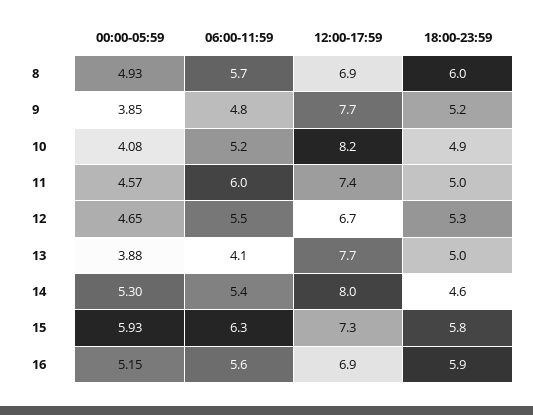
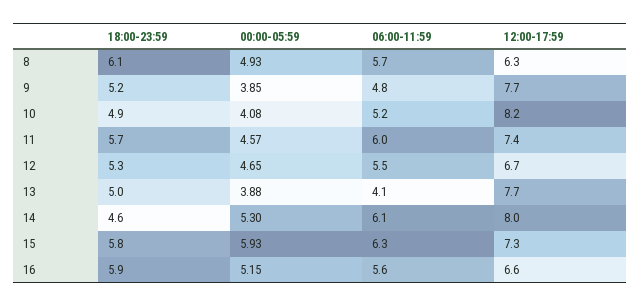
12:00-17:59, 8: 6.9 -> 6.3
18:00-23:59, 8: 6 -> 6.1
18:00-23:59, 11: 5 -> 5.7
06:00-11:59, 14: 5.4 -> 6.1
12:00-17:59, 16: 6.9 -> 6.6

